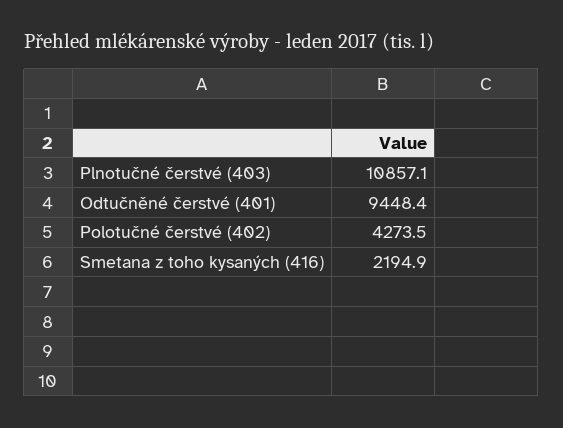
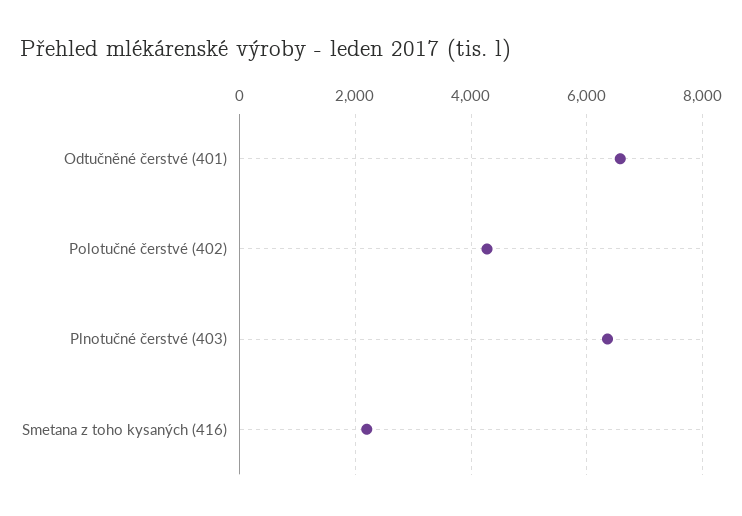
Plnotučné čerstvé (403): 10857.1 -> 6400
Odtučněné čerstvé (401): 9448.4 -> 6600

